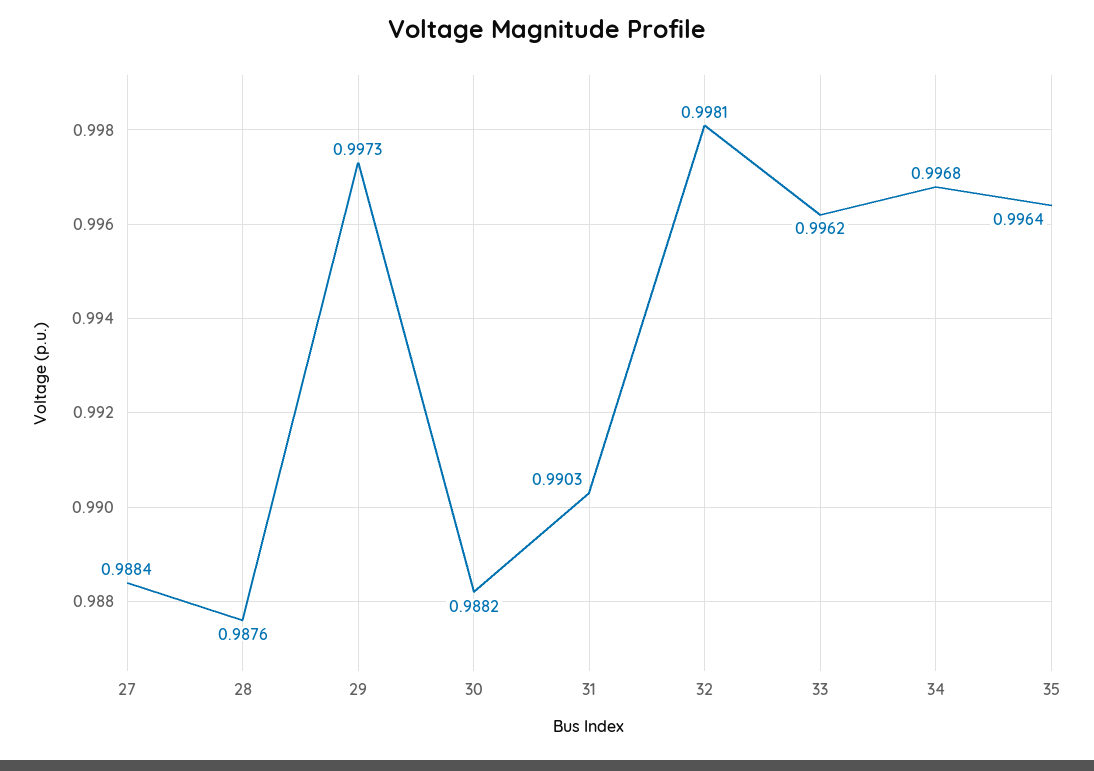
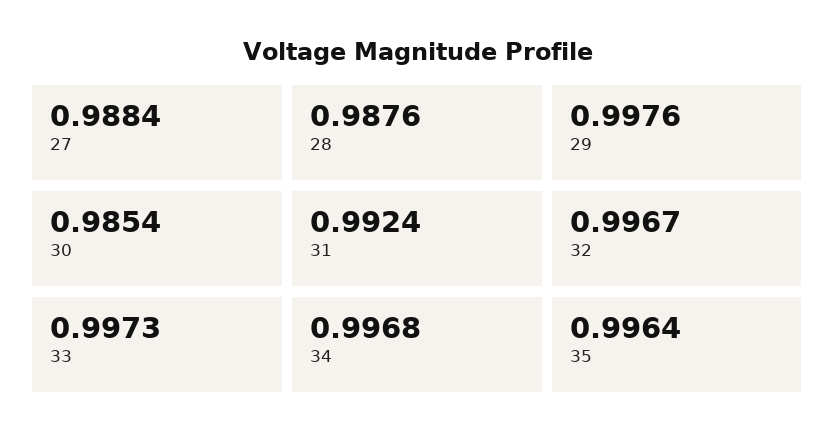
29: 0.9973 -> 0.9976
30: 0.9882 -> 0.9854
31: 0.9903 -> 0.9924
32: 0.9981 -> 0.9967
33: 0.9962 -> 0.9973

